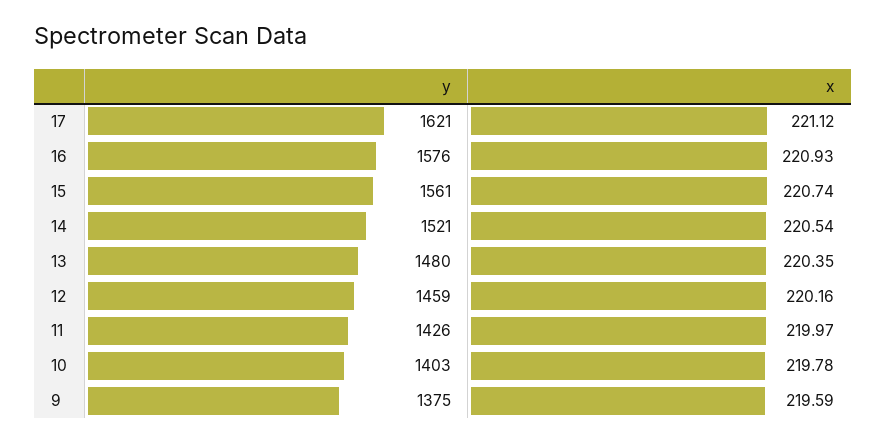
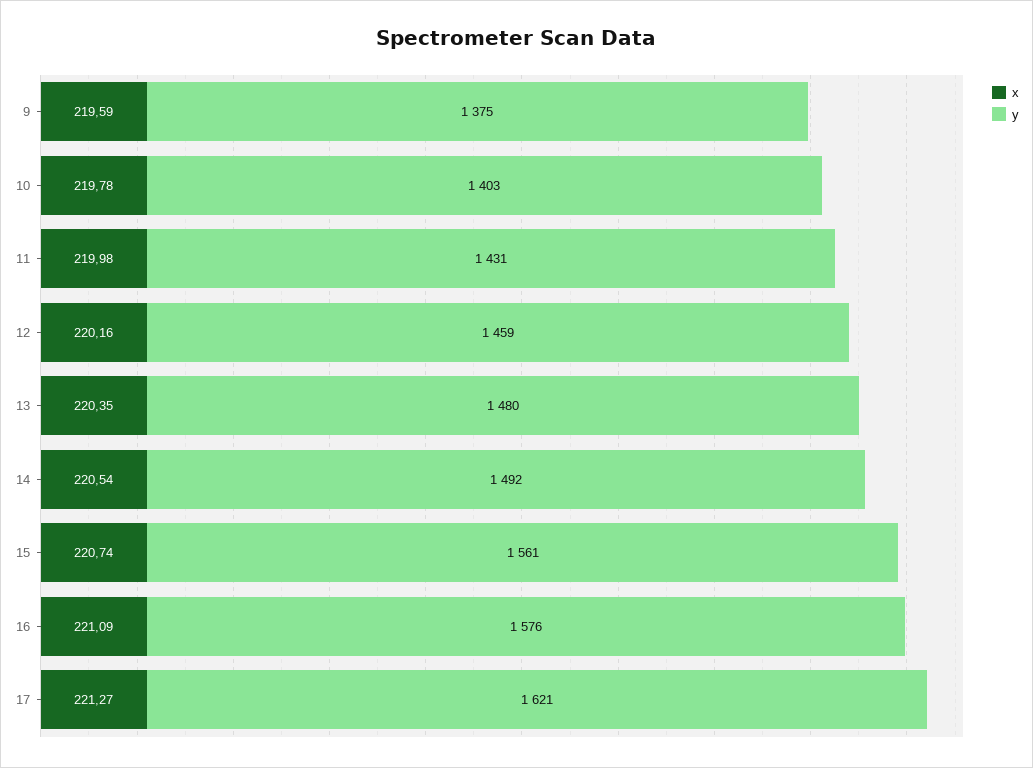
x, 17: 221.12 -> 221.27
x, 16: 220.93 -> 221.09
y, 14: 1521 -> 1492
y, 11: 1426 -> 1431
x, 11: 219.97 -> 219.98

